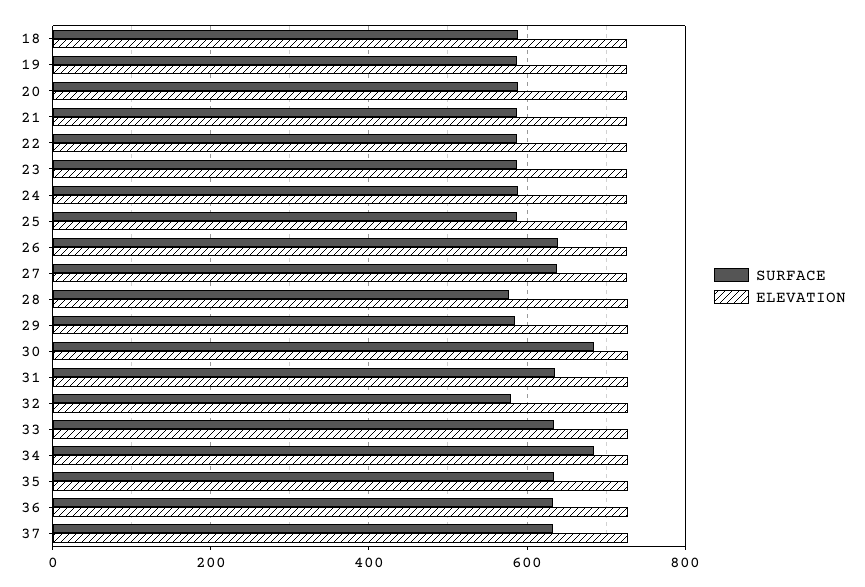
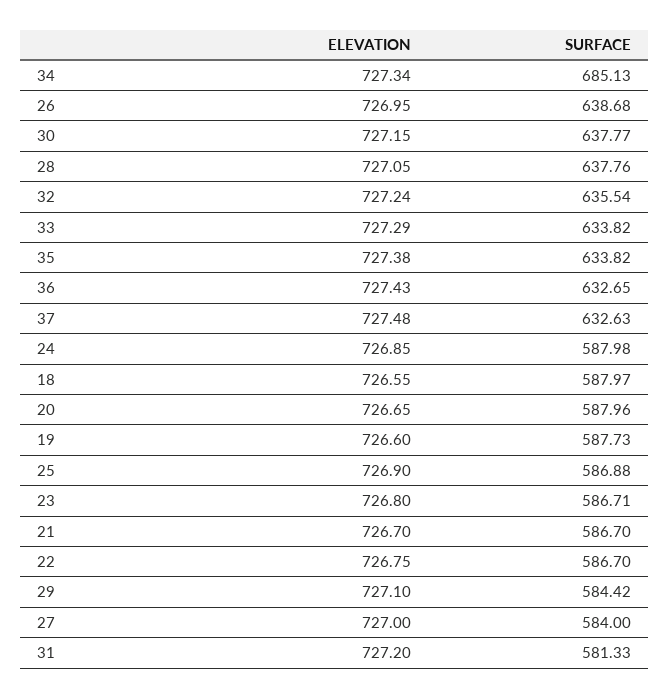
SURFACE, 27: 640 -> 584
SURFACE, 28: 580 -> 637.76
SURFACE, 30: 680 -> 637.77
SURFACE, 31: 640 -> 581.33
SURFACE, 32: 580 -> 635.54

